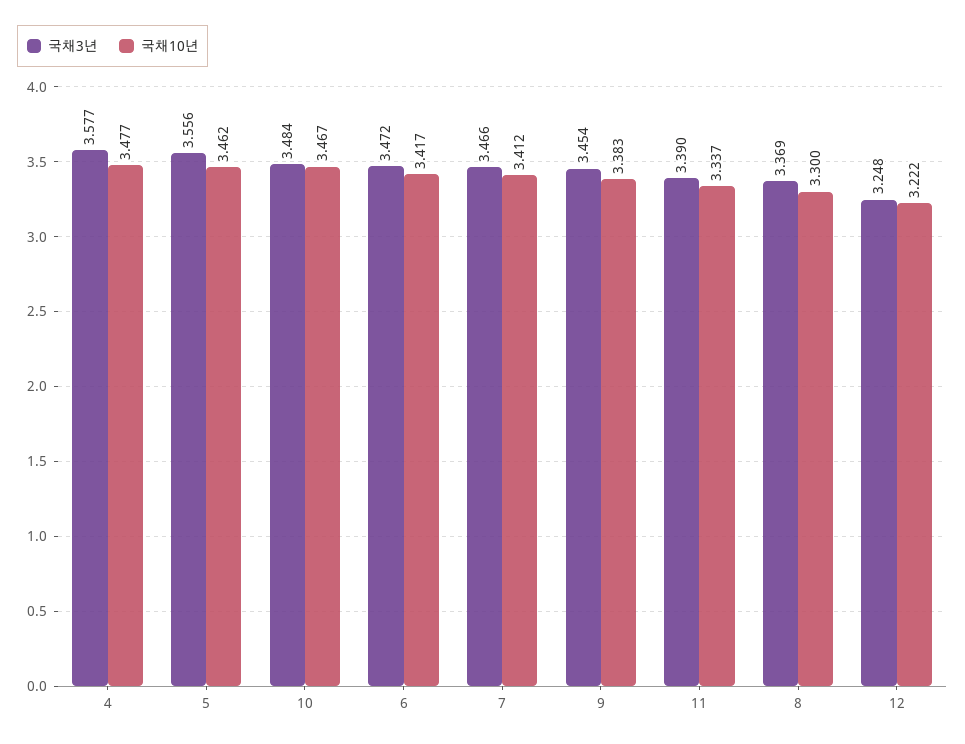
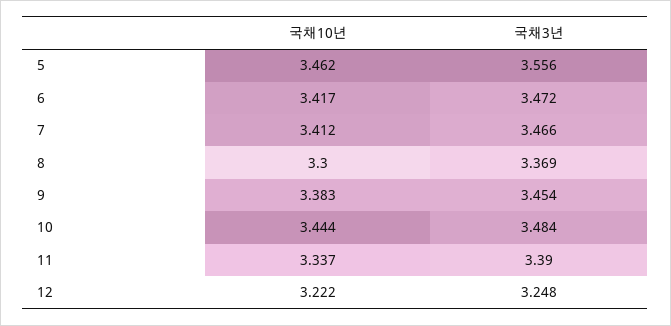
국채3년, 4: 3.577 -> none
국채10년, 4: 3.477 -> none
국채10년, 10: 3.467 -> 3.444

